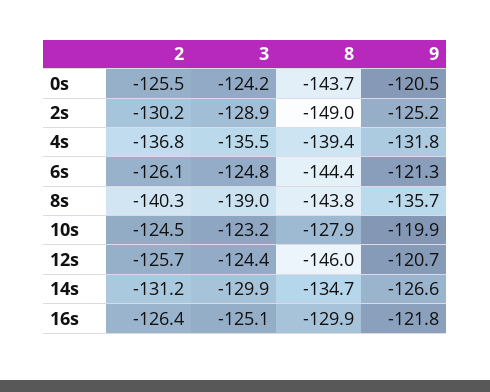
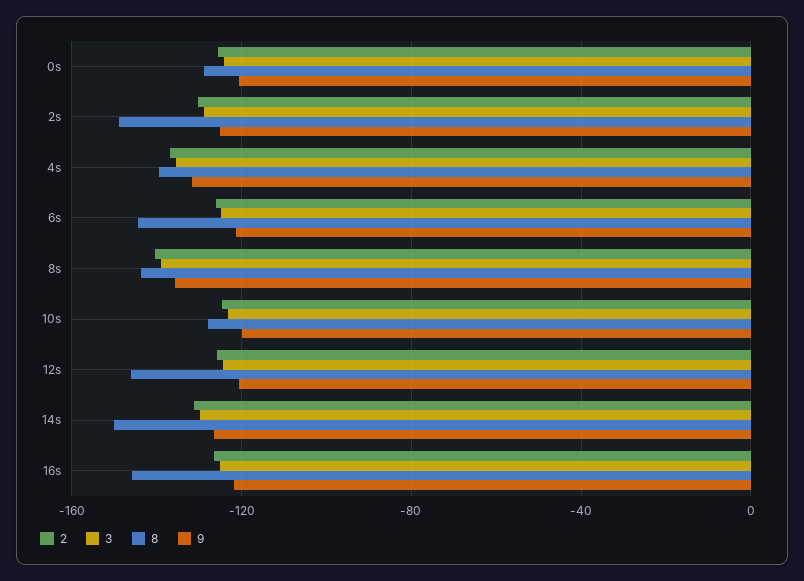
8, 0s: -143.7 -> -130
8, 14s: -134.7 -> -150
8, 16s: -129.9 -> -145

